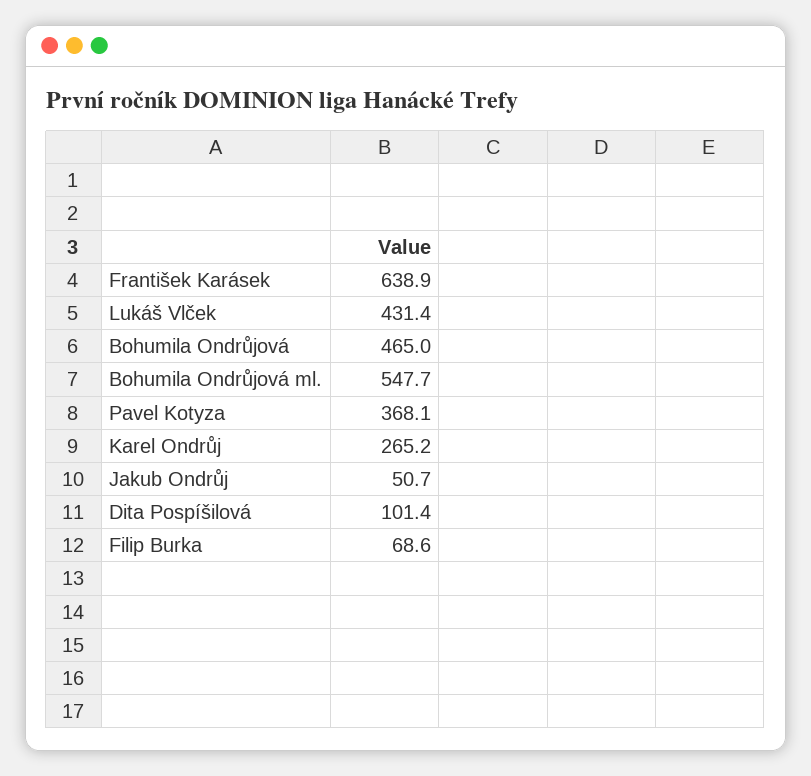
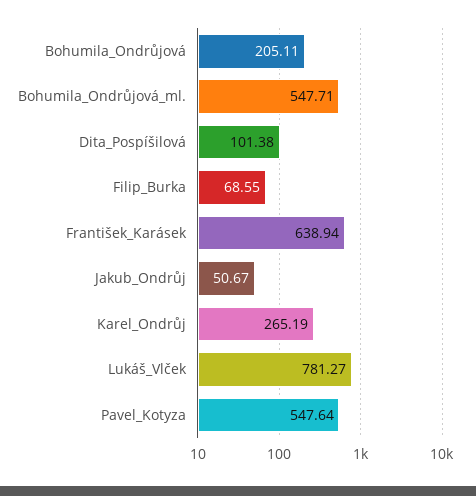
Lukáš Vlček: 431.4 -> 781.27
Bohumila Ondrůjová: 465 -> 205.11
Pavel Kotyza: 368.1 -> 547.64

